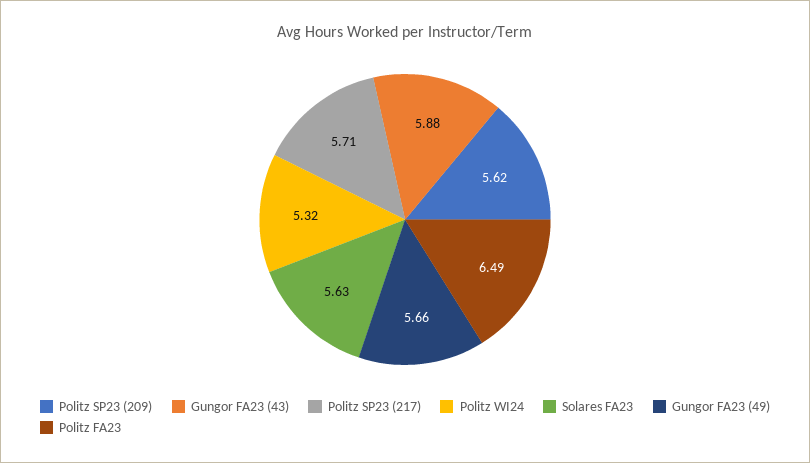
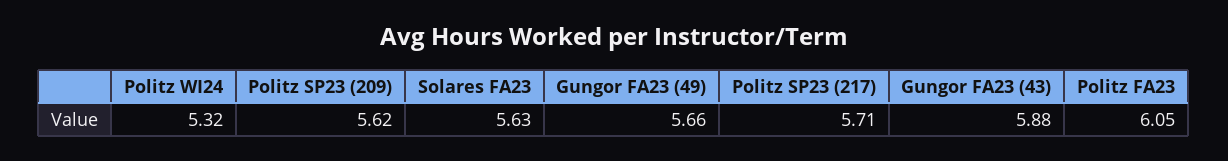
Politz FA23: 6.49 -> 6.05

